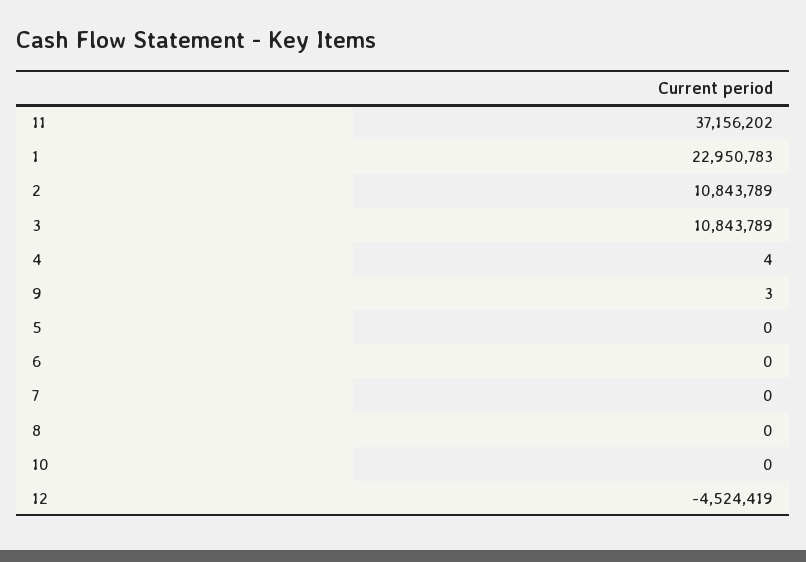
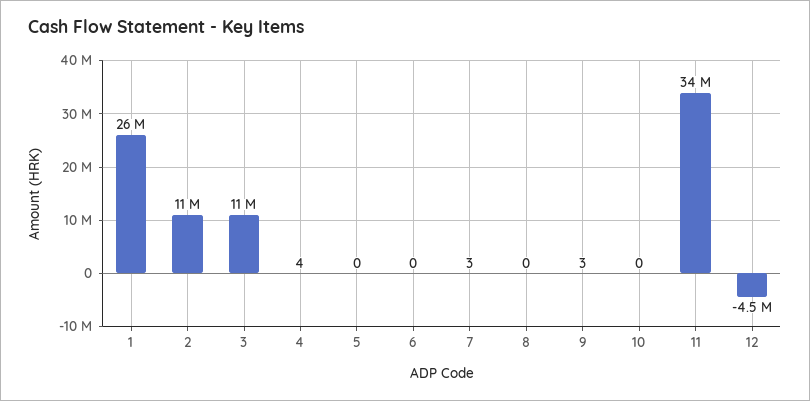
11: 37156202 -> 34000000
1: 22950783 -> 26000000
7: 0 -> 3

